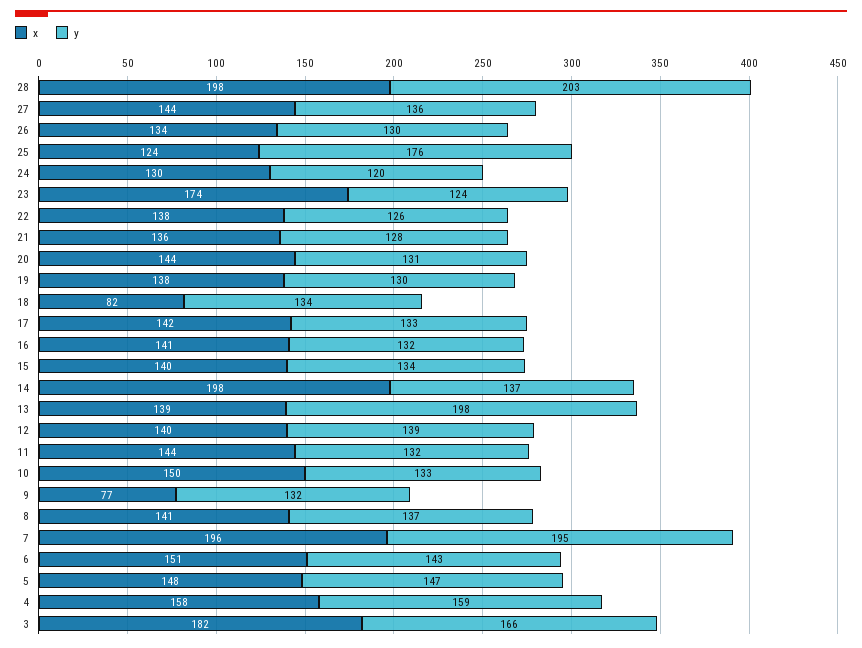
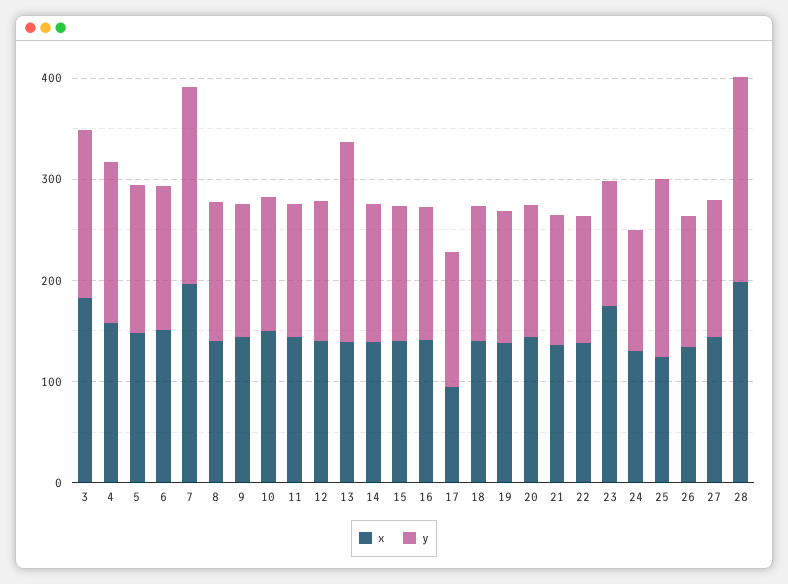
x, 18: 82 -> 140
x, 17: 142 -> 100
x, 14: 198 -> 140
x, 9: 77 -> 140

